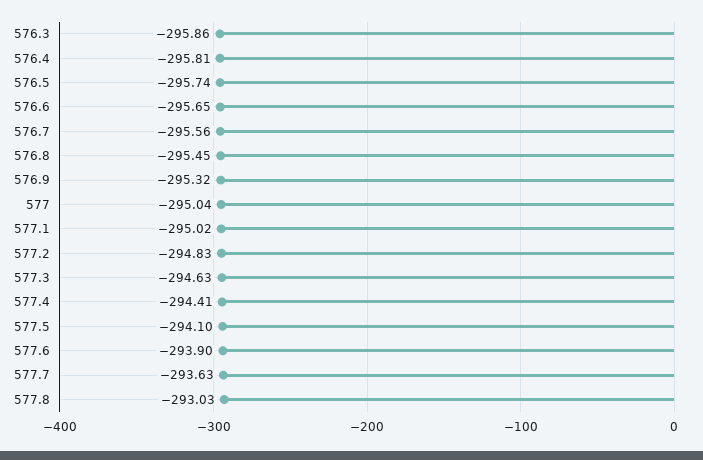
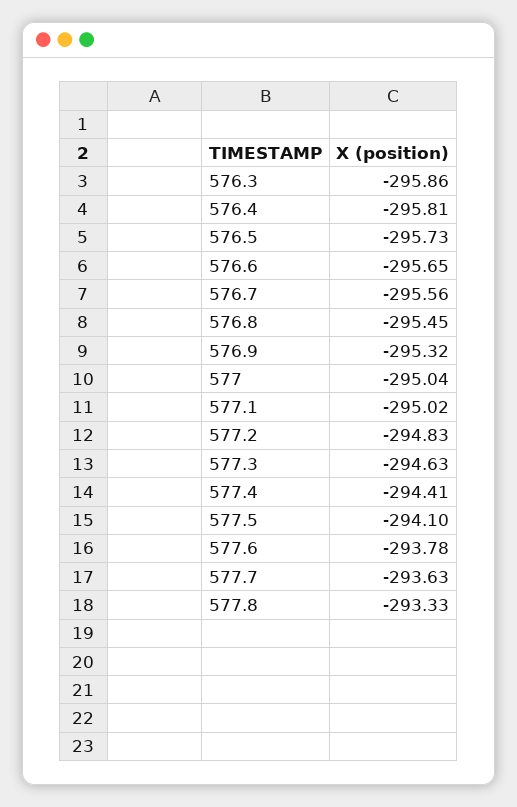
576.5: -295.74 -> -295.73
577.6: -293.9 -> -293.78
577.8: -293.03 -> -293.33

